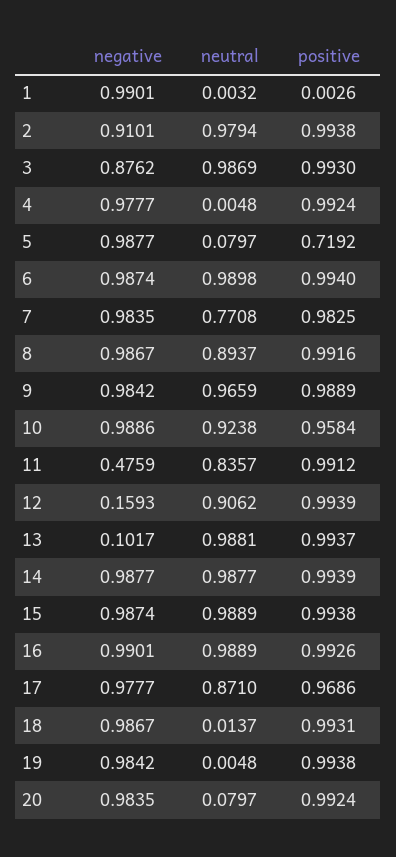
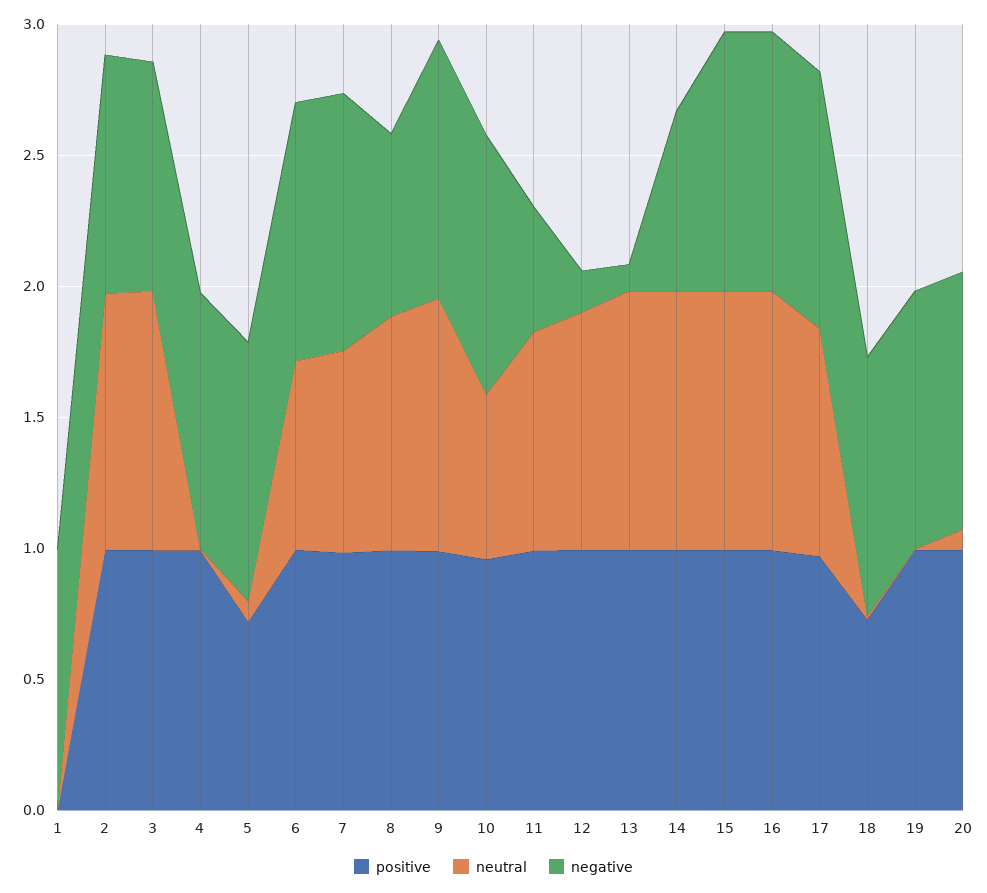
neutral, 6: 0.9898 -> 0.7
negative, 8: 0.9867 -> 0.7
neutral, 10: 0.9238 -> 0.6
negative, 14: 0.9877 -> 0.7
positive, 18: 0.9931 -> 0.7

